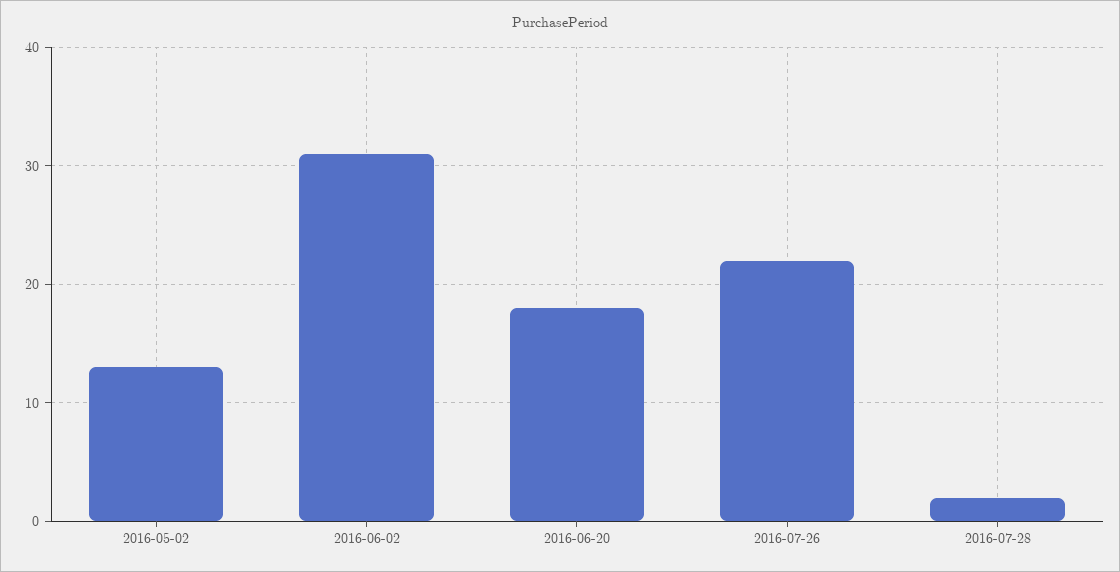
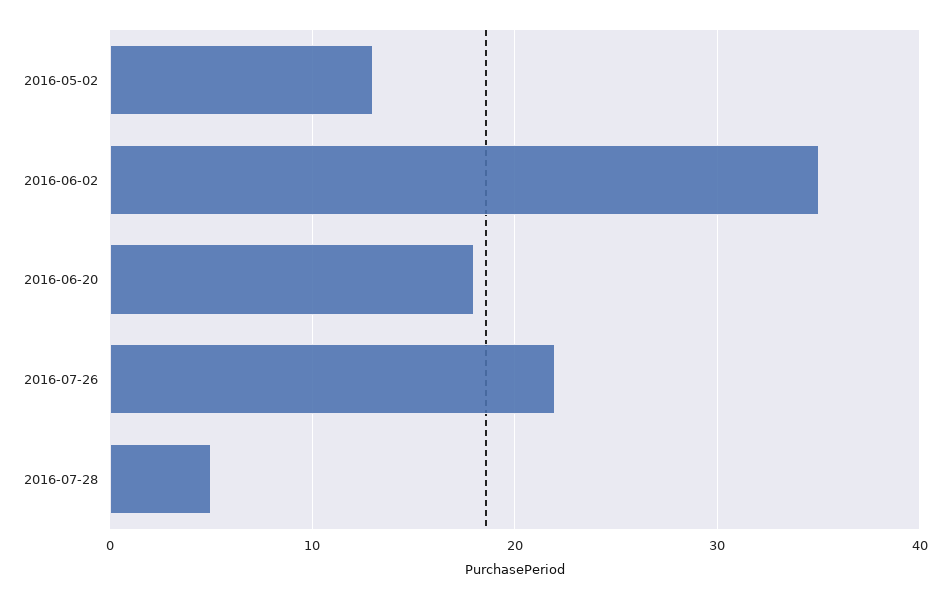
2016-06-02: 31 -> 35
2016-07-28: 2 -> 5

